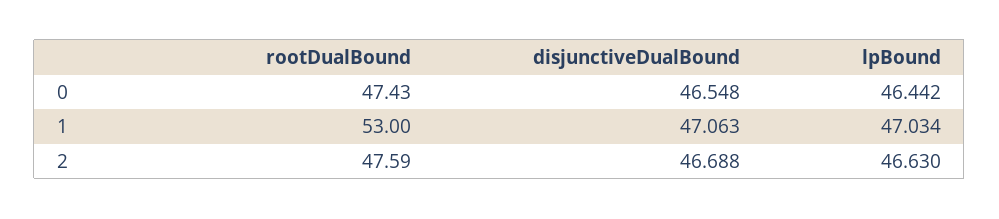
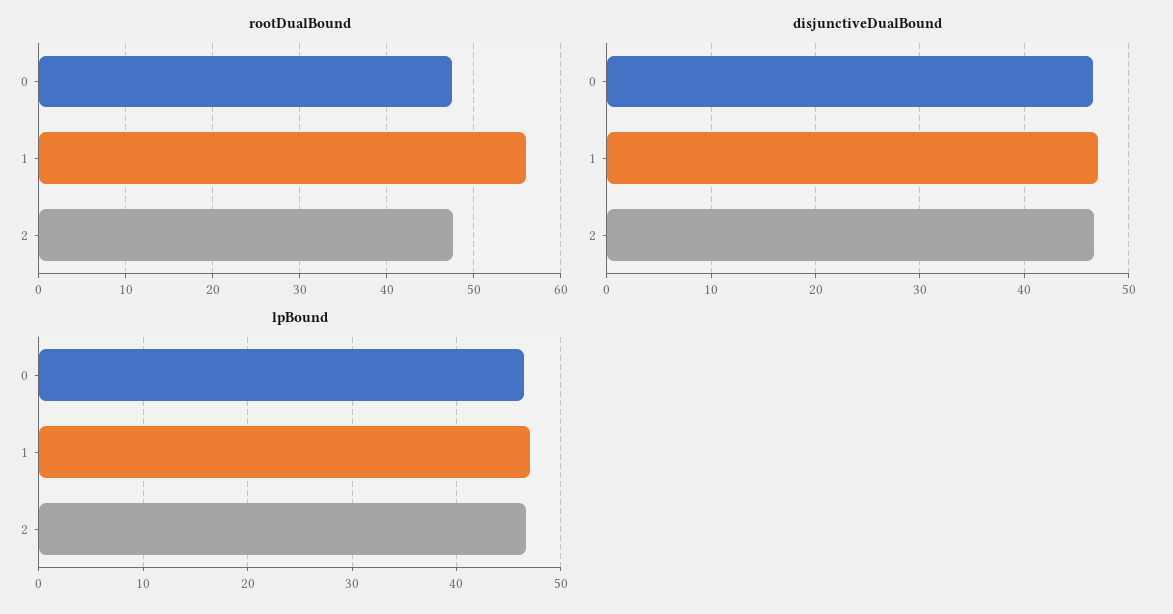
rootDualBound, 1: 53 -> 56

